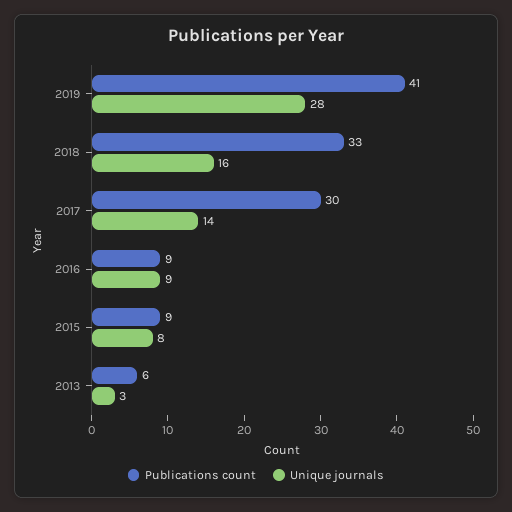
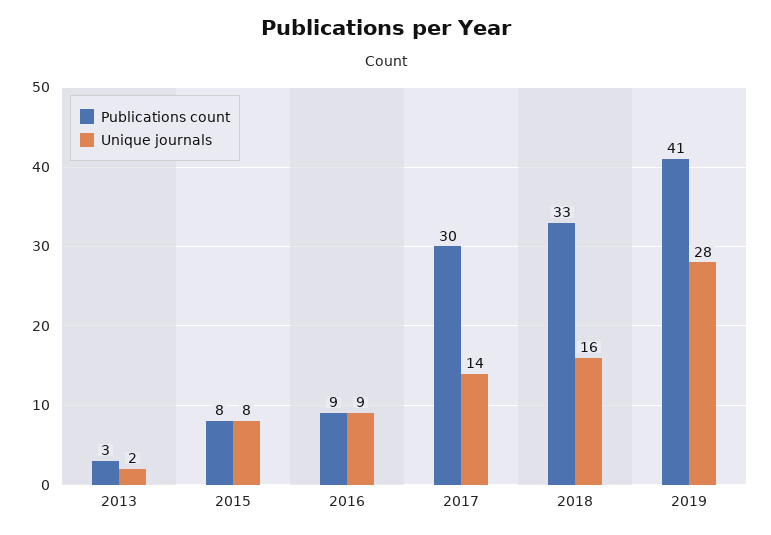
Publications count, 2015: 9 -> 8
Publications count, 2013: 6 -> 3
Unique journals, 2013: 3 -> 2

